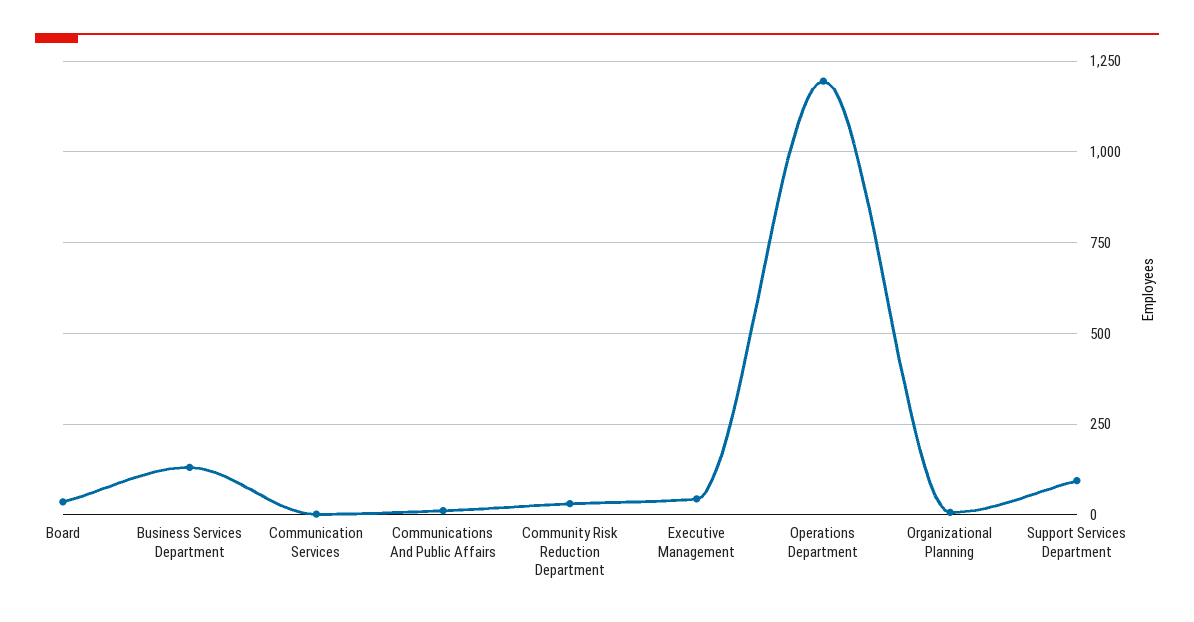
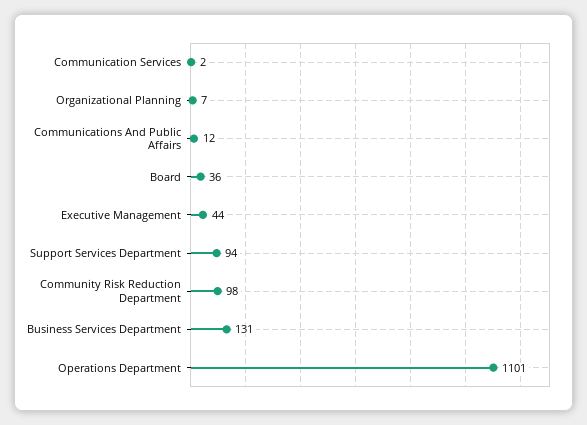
Community Risk Reduction Department: 25 -> 98
Operations Department: 1200 -> 1101

